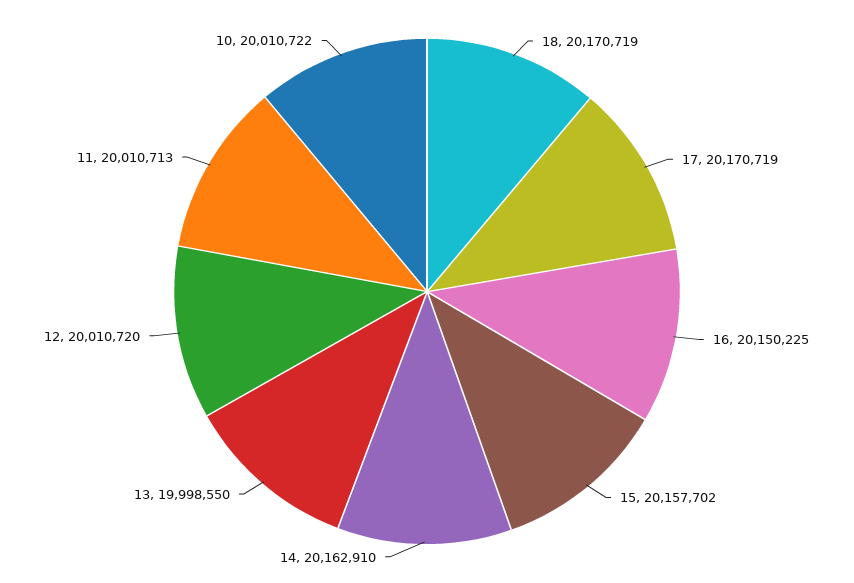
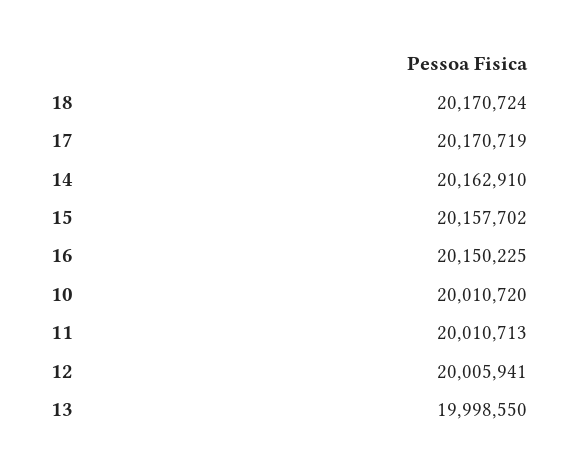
18: 20170719 -> 20170724
12: 20010720 -> 20005941
10: 20010722 -> 20010720

